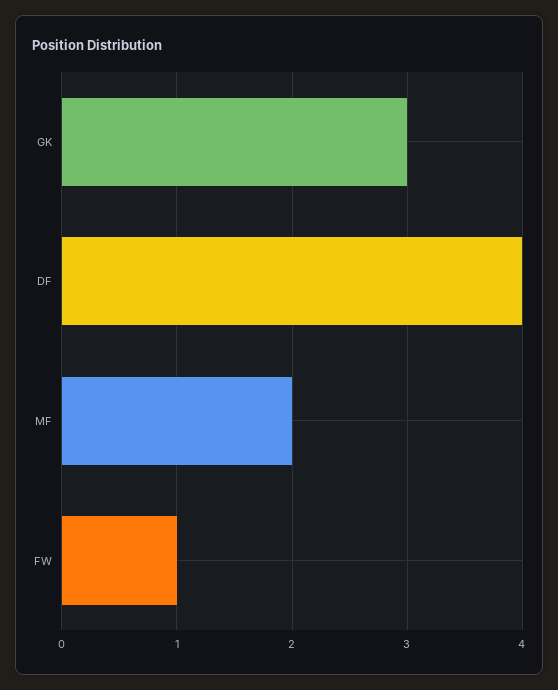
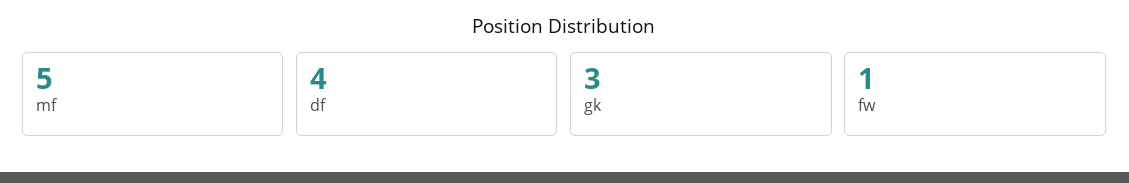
MF: 2 -> 5

